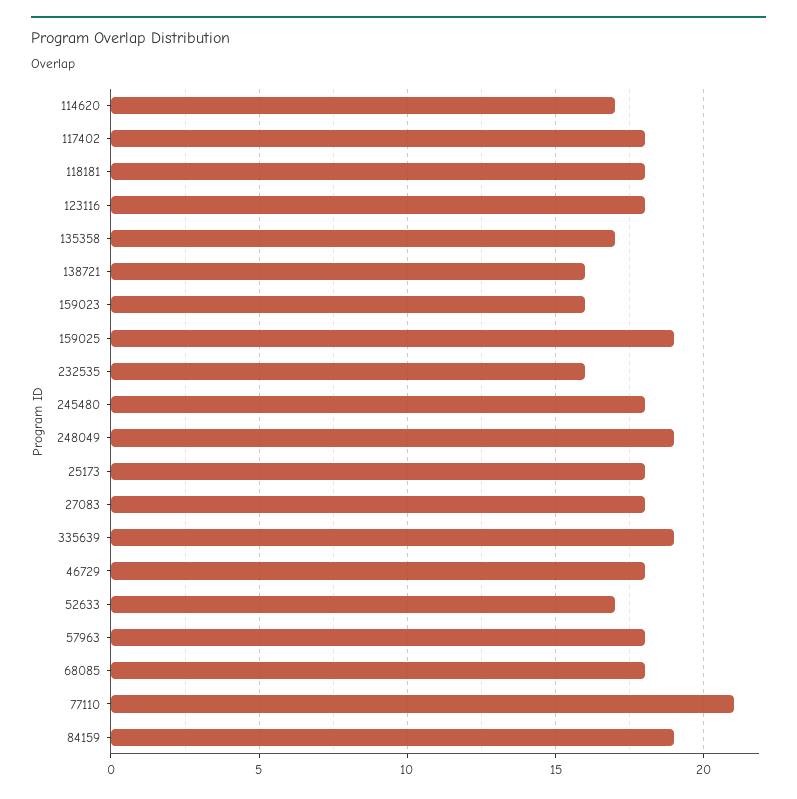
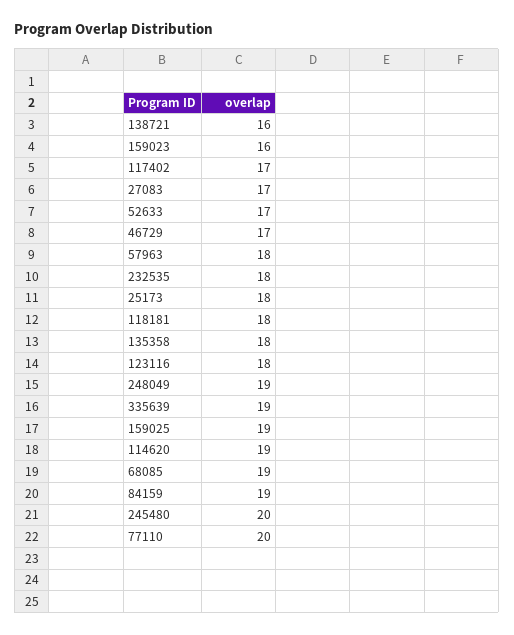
114620: 17 -> 19
117402: 18 -> 17
135358: 17 -> 18
232535: 16 -> 18
245480: 18 -> 20
27083: 18 -> 17
46729: 18 -> 17
68085: 18 -> 19
77110: 21 -> 20

